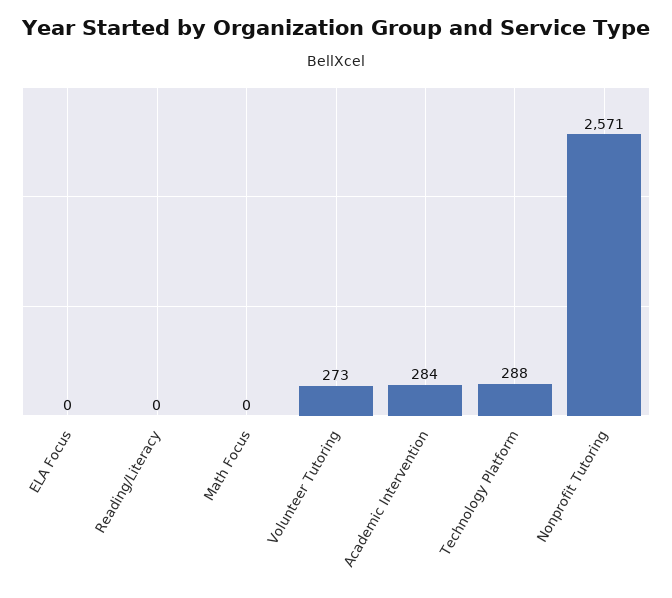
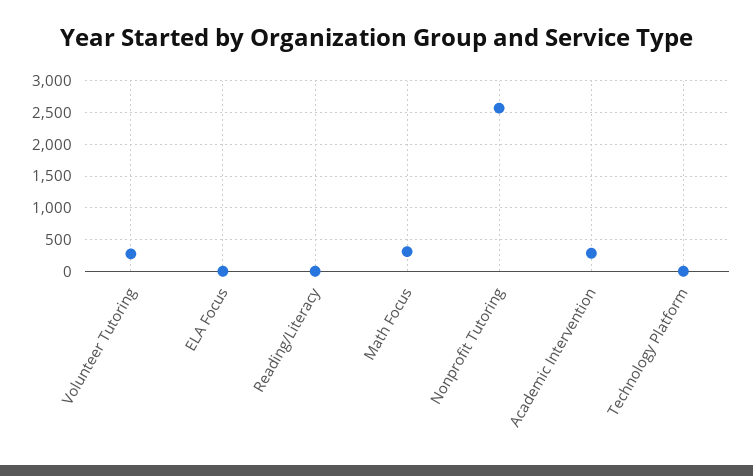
Math Focus: 0 -> 300
Technology Platform: 288 -> 0

